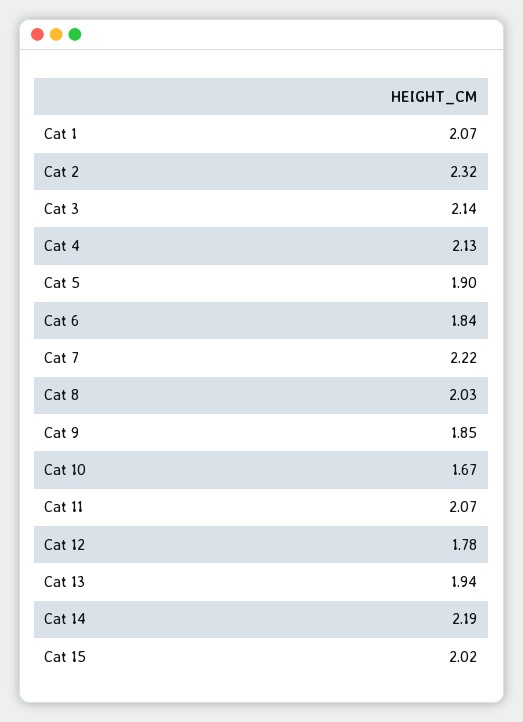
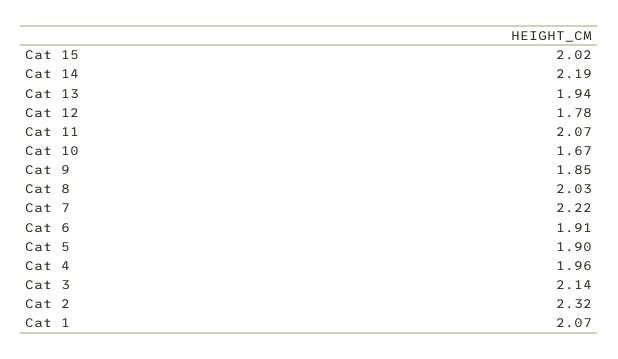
Cat 4: 2.13 -> 1.96
Cat 6: 1.84 -> 1.91

